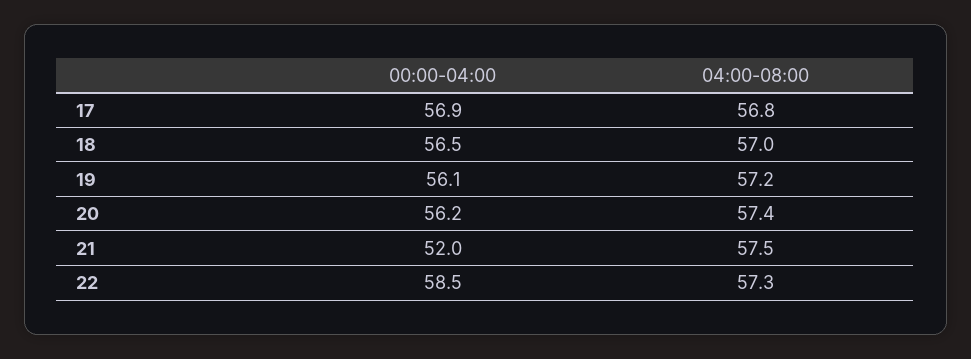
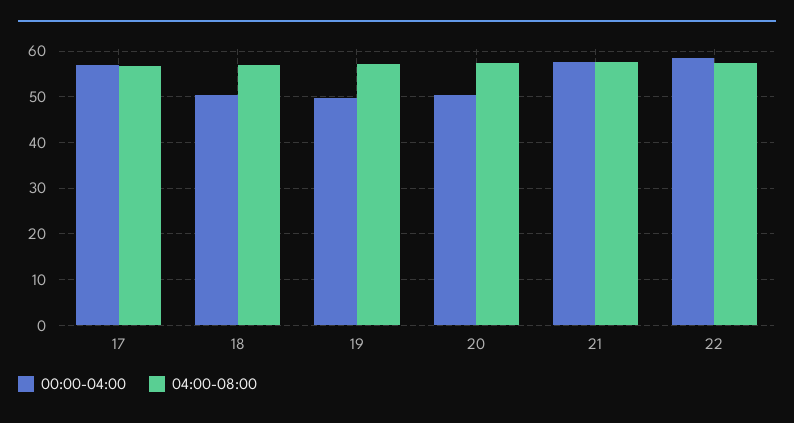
00:00-04:00, 18: 56.5 -> 50
00:00-04:00, 19: 56.1 -> 50
00:00-04:00, 20: 56.2 -> 50
00:00-04:00, 21: 52 -> 58

